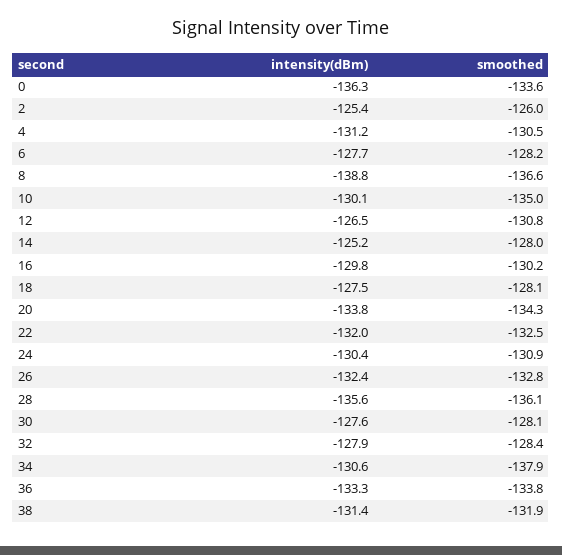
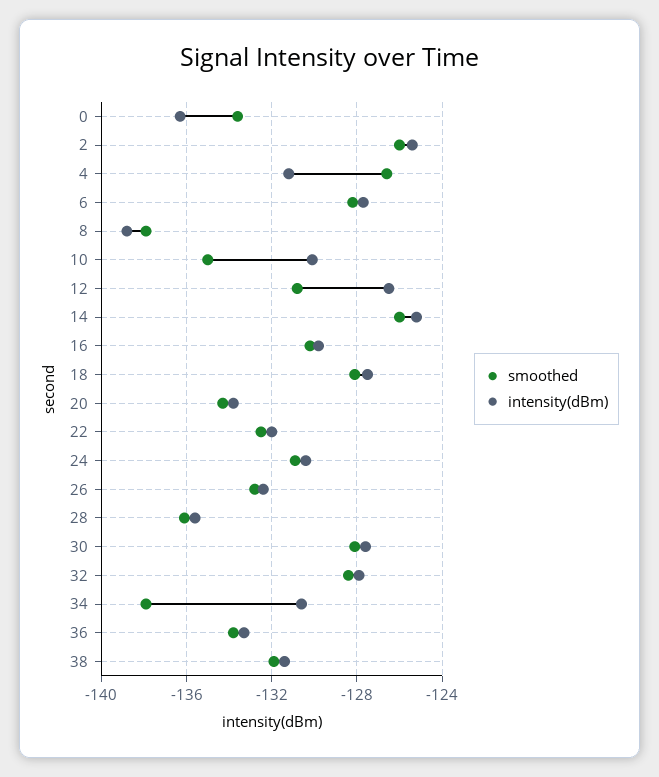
smoothed, 4: -130.5 -> -126.5
smoothed, 8: -136.6 -> -138
smoothed, 14: -128 -> -126

